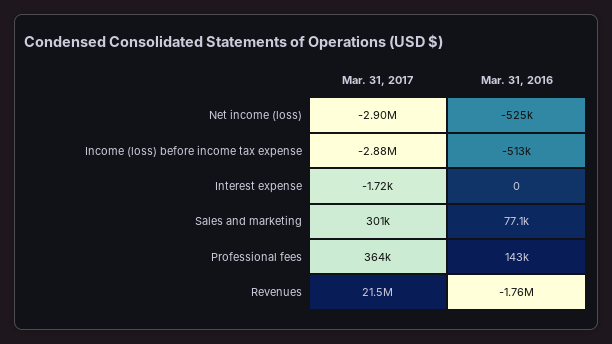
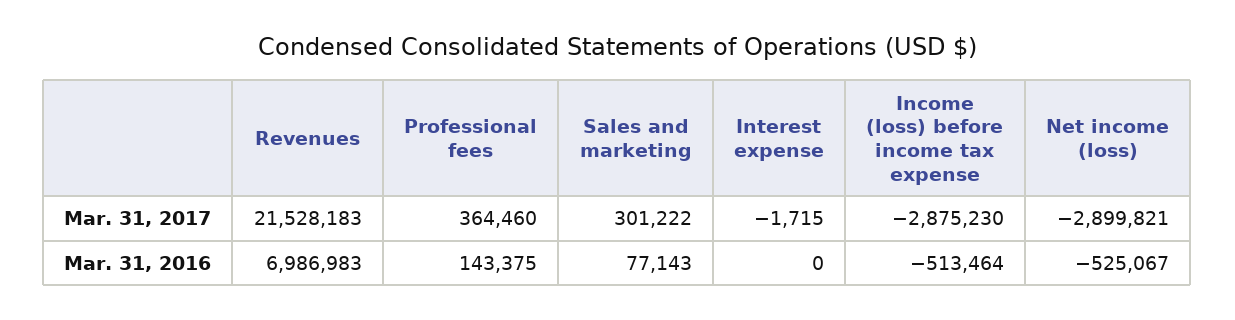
Mar. 31, 2016, Revenues: -1760000 -> 6986983

